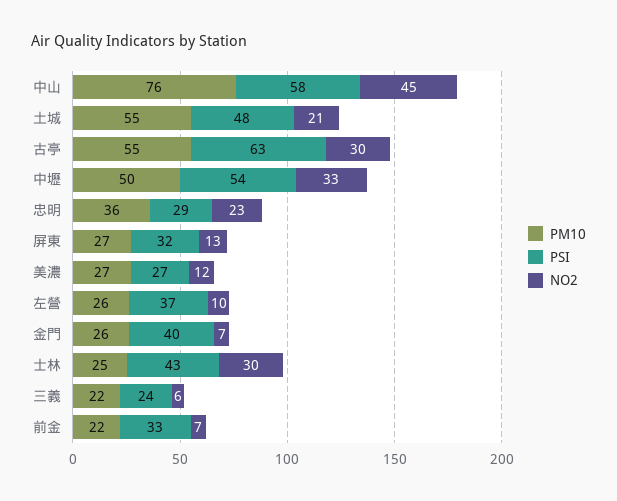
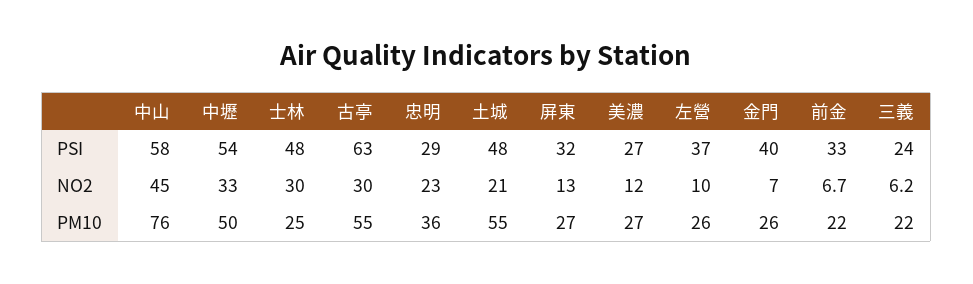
PSI, 士林: 43 -> 48

